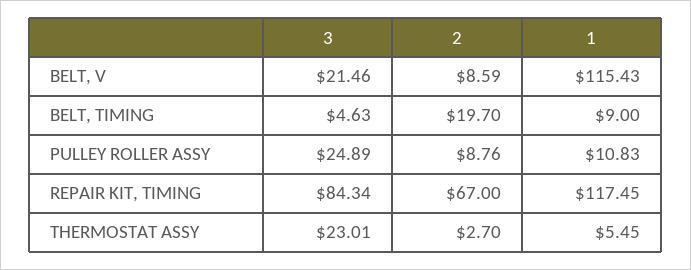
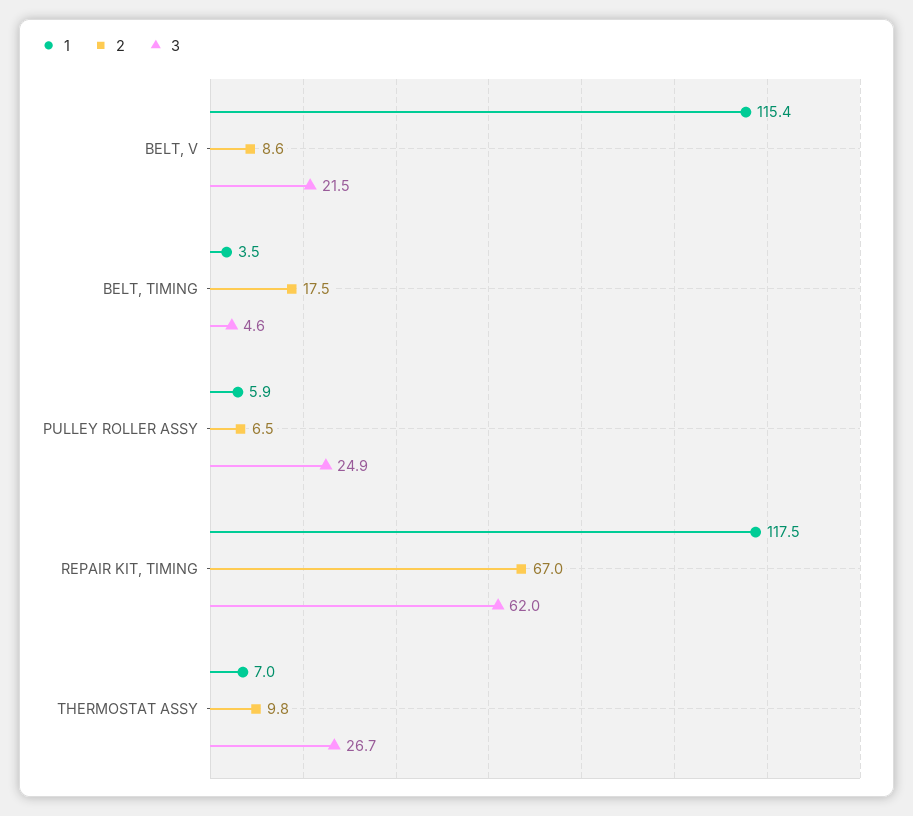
2, BELT, TIMING: 19.7 -> 17.5
1, BELT, TIMING: 9 -> 3.5
2, PULLEY ROLLER ASSY: 8.76 -> 6.5
1, PULLEY ROLLER ASSY: 10.83 -> 5.9
3, REPAIR KIT, TIMING: 84.34 -> 62
3, THERMOSTAT ASSY: 23.01 -> 26.7
2, THERMOSTAT ASSY: 2.7 -> 9.8
1, THERMOSTAT ASSY: 5.45 -> 7

